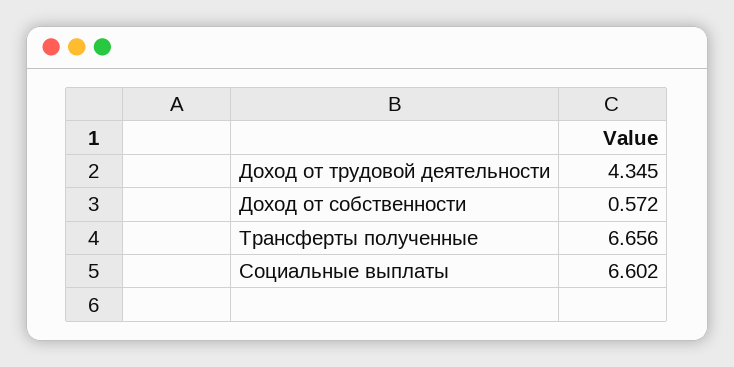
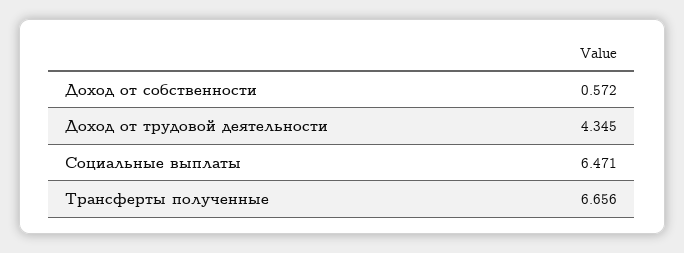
Социальные выплаты: 6.602 -> 6.471

